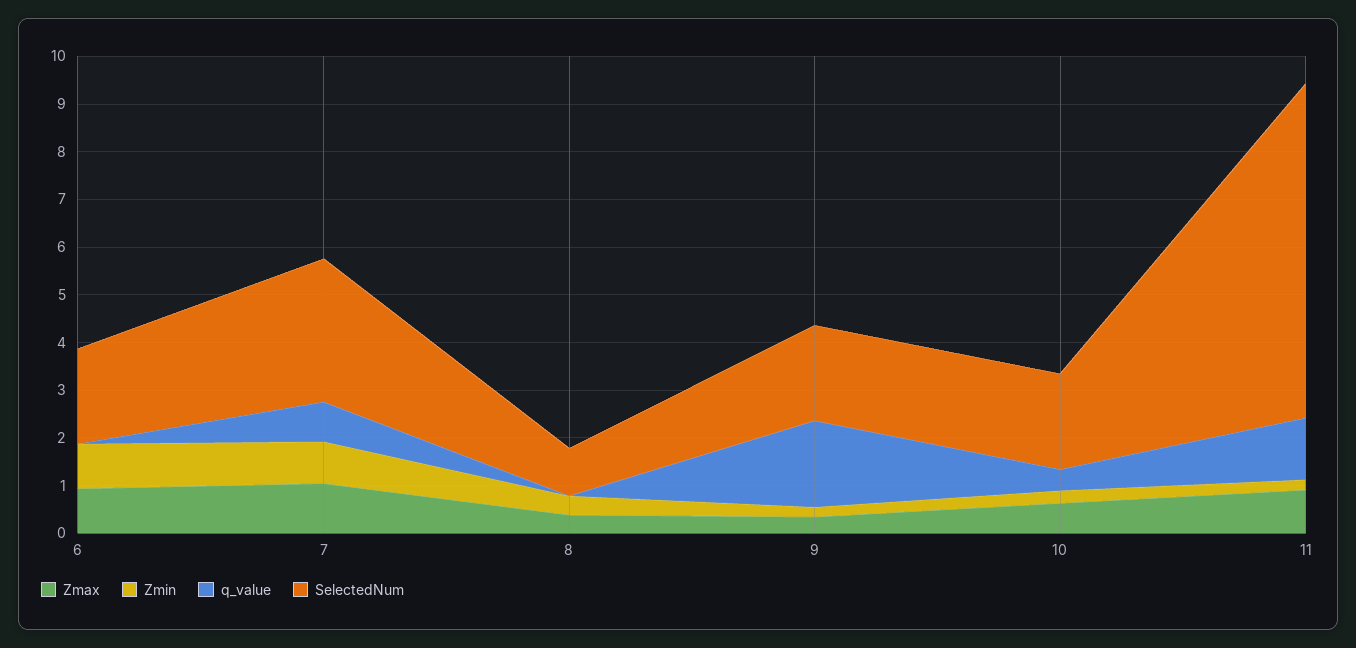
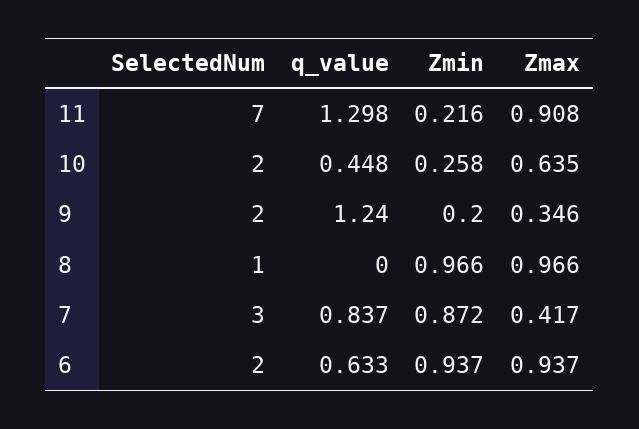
q_value, 6: 0 -> 0.633
Zmax, 7: 1 -> 0.417
Zmax, 8: 0.4 -> 0.966
Zmin, 8: 0.4 -> 0.966
q_value, 9: 1.8 -> 1.24

